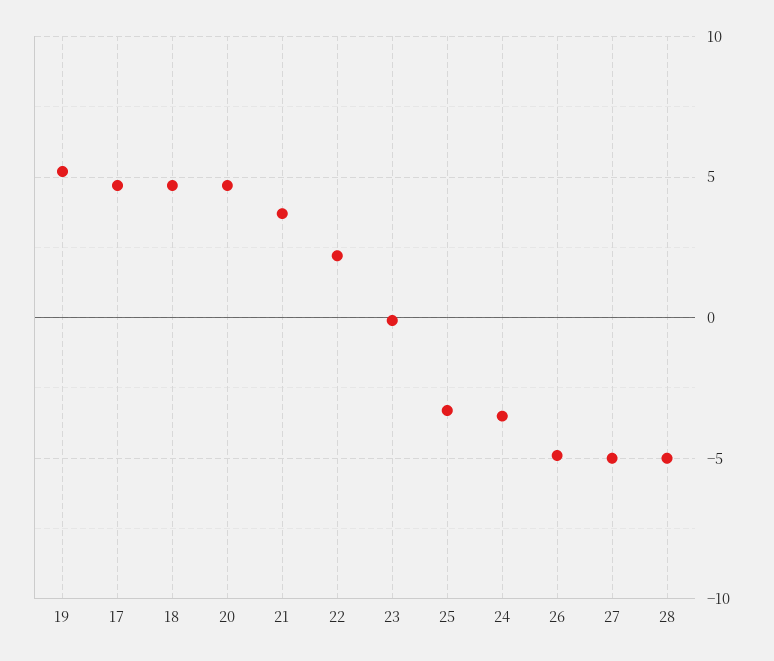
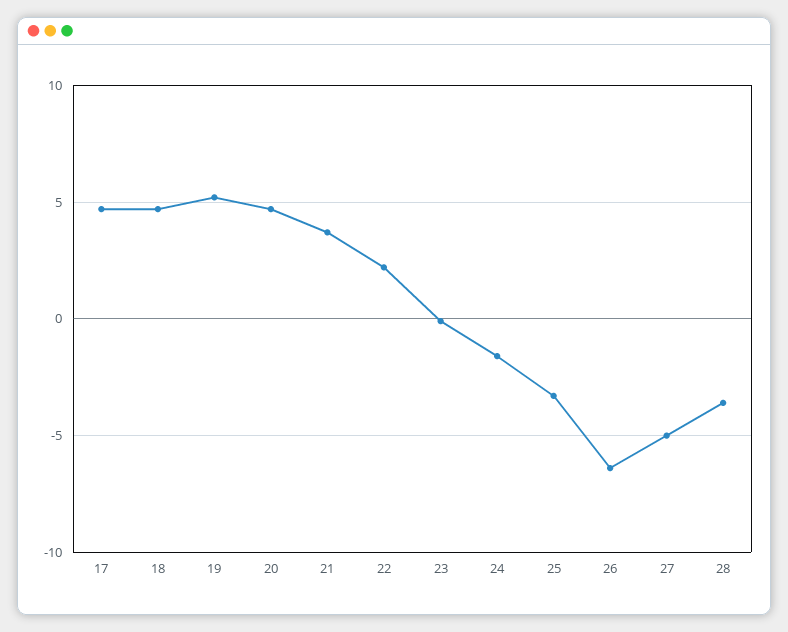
24: -3.5 -> -1.5
26: -5 -> -6.5
28: -5 -> -3.5

